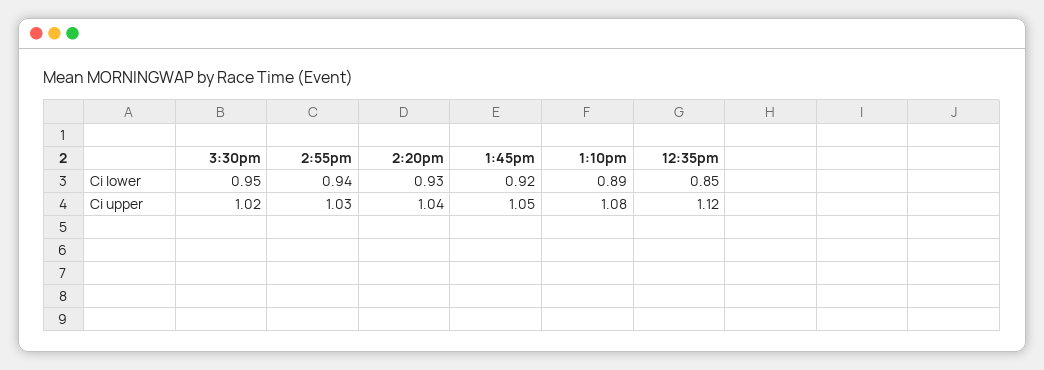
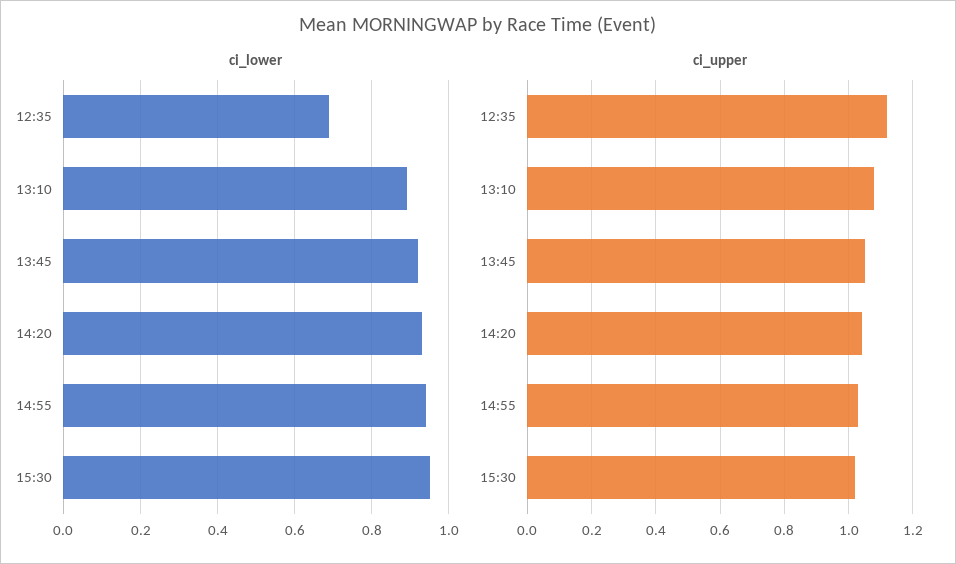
Ci lower, 12:35pm: 0.85 -> 0.7

